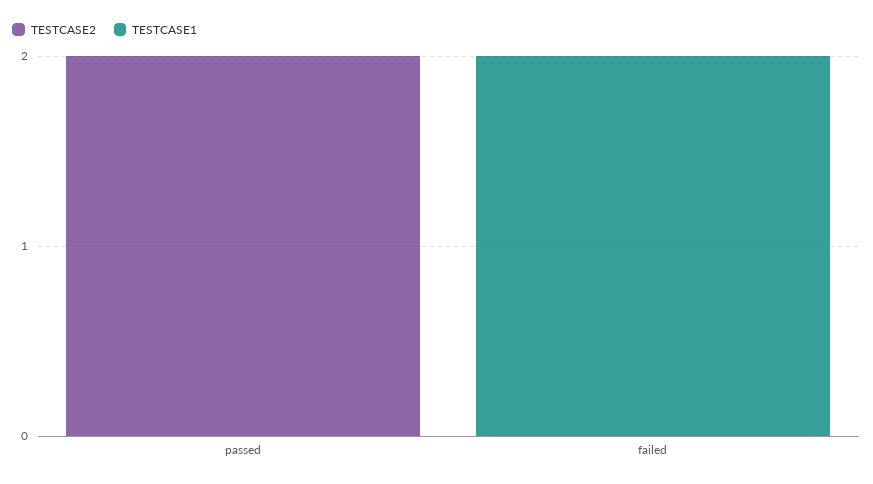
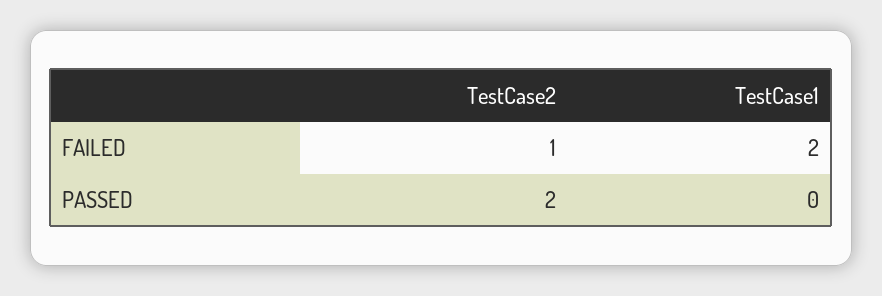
TESTCASE2, failed: 0 -> 1

